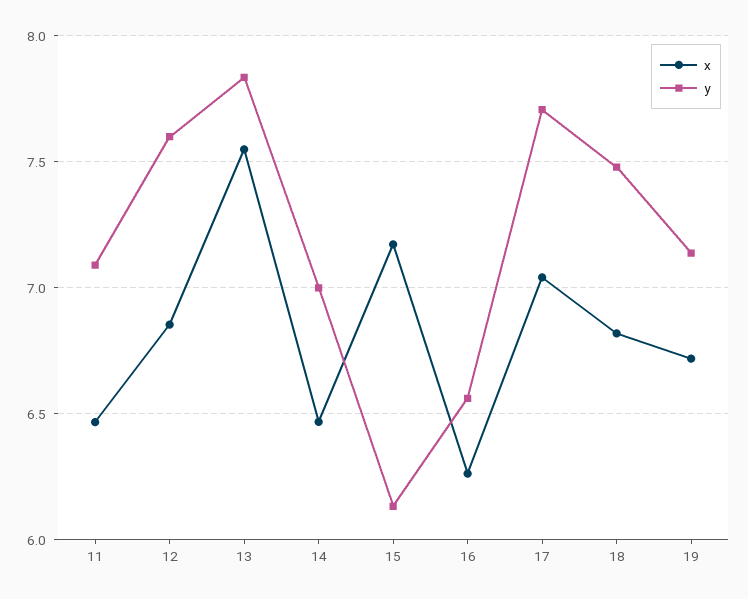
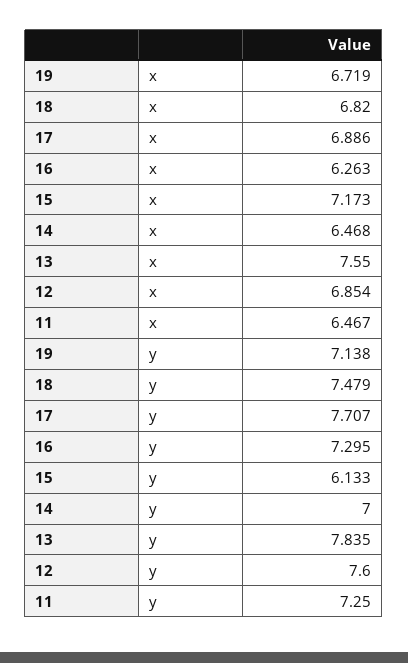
y, 11: 7.1 -> 7.25
y, 16: 6.55 -> 7.295
x, 17: 7.05 -> 6.886

